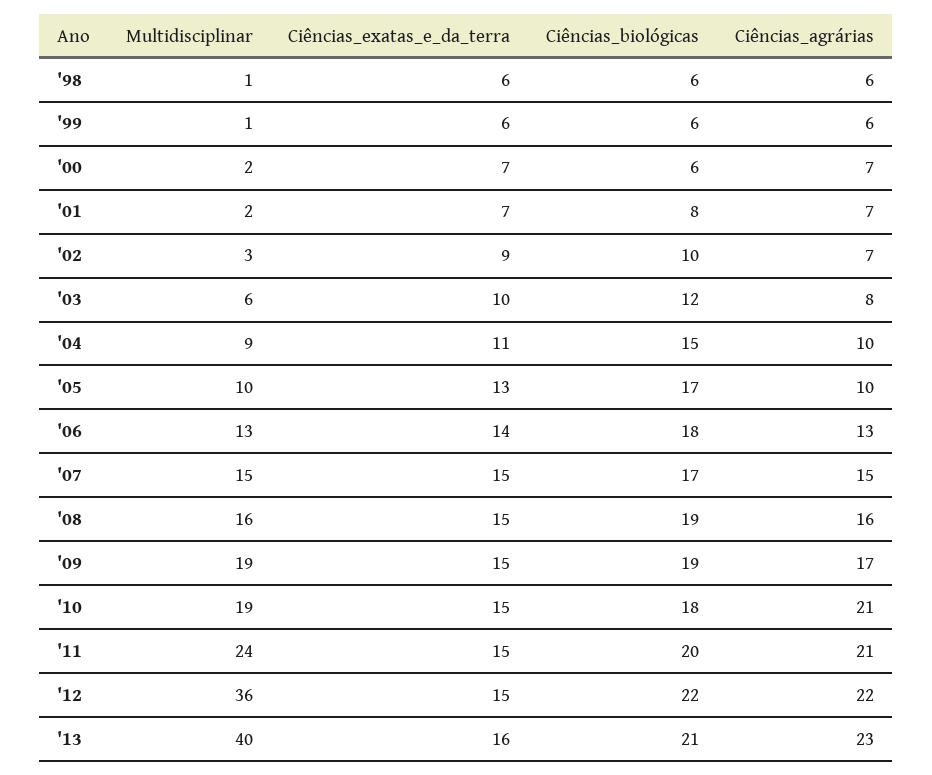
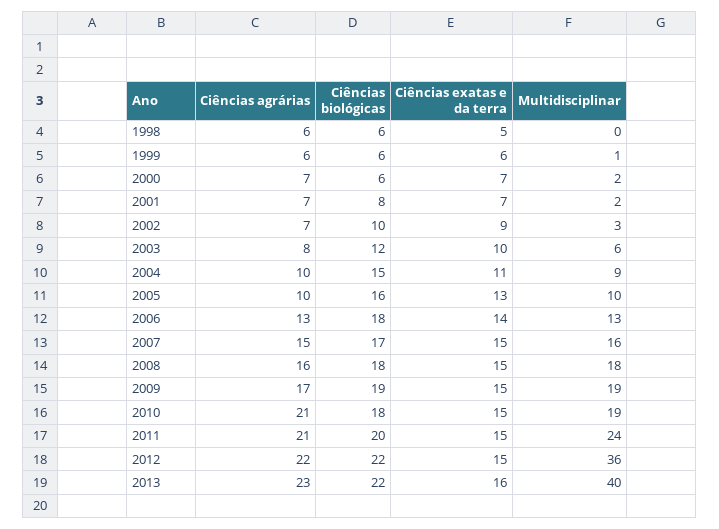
Multidisciplinar, '98: 1 -> 0
Ciências_exatas_e_da_terra, '98: 6 -> 5
Ciências_biológicas, '05: 17 -> 16
Multidisciplinar, '07: 15 -> 16
Multidisciplinar, '08: 16 -> 18
Ciências_biológicas, '08: 19 -> 18
Ciências_biológicas, '13: 21 -> 22

